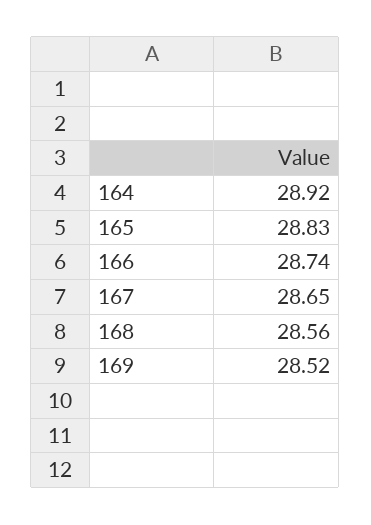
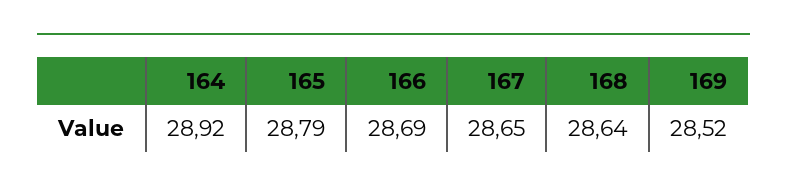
165: 28.83 -> 28.79
166: 28.74 -> 28.69
168: 28.56 -> 28.64

